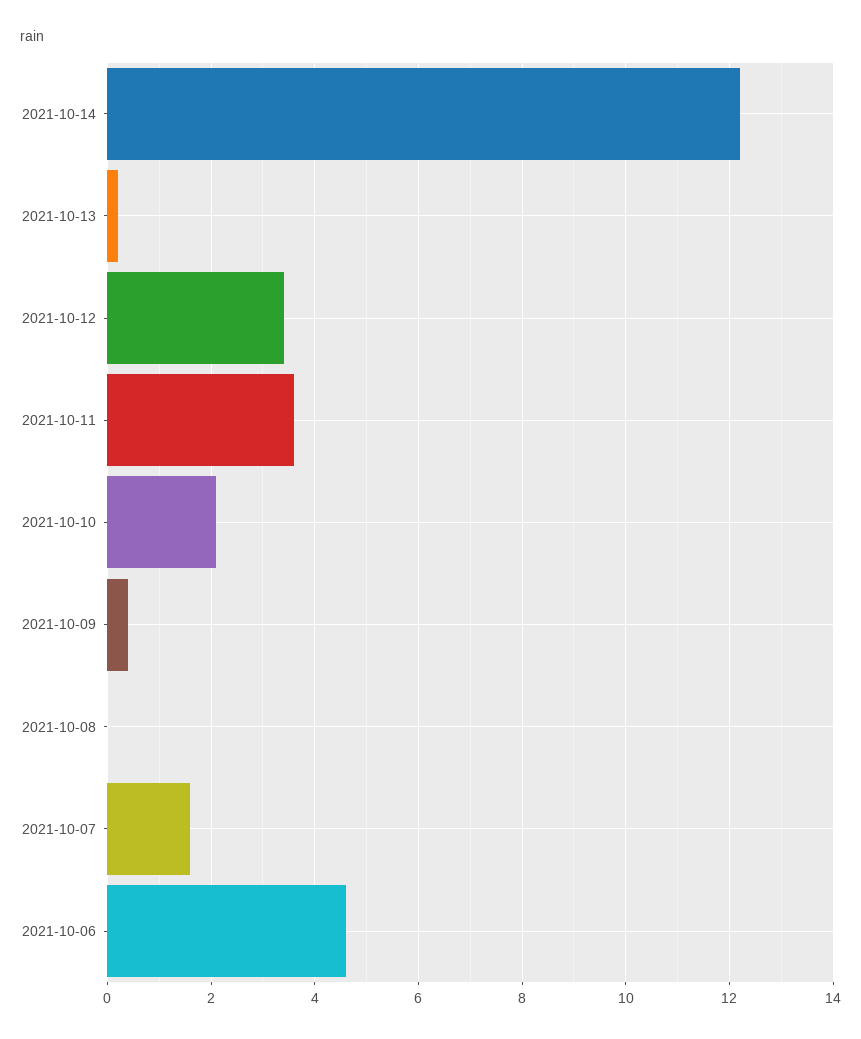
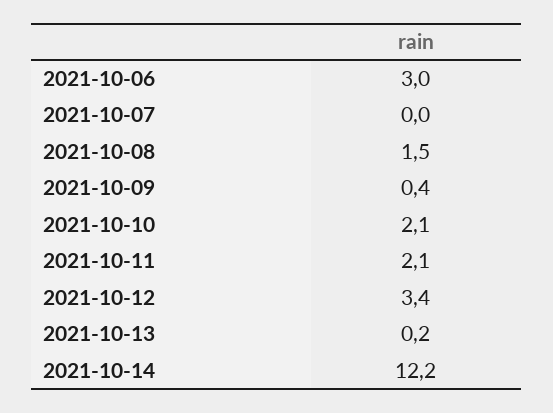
2021-10-11: 3.5 -> 2.1
2021-10-08: 0 -> 1.5
2021-10-07: 1.5 -> 0
2021-10-06: 4.5 -> 3

